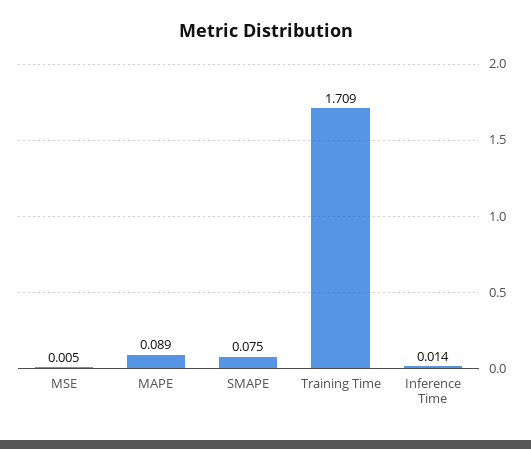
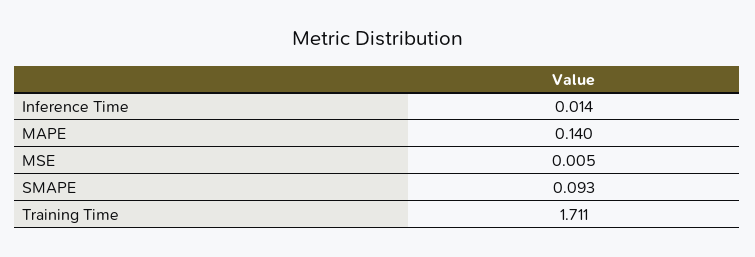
MAPE: 0.089 -> 0.14
SMAPE: 0.075 -> 0.093
Training Time: 1.709 -> 1.711

